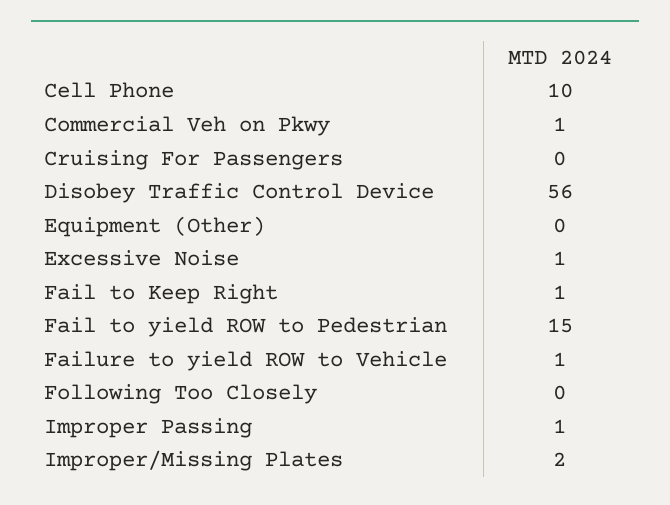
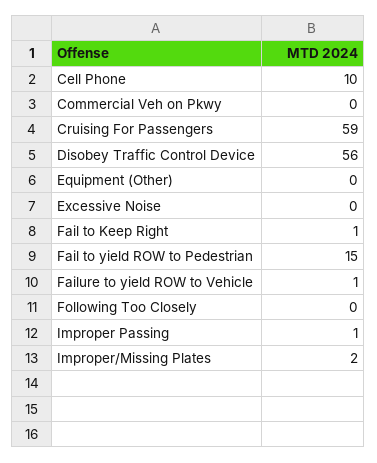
Commercial Veh on Pkwy: 1 -> 0
Cruising For Passengers: 0 -> 59
Excessive Noise: 1 -> 0

